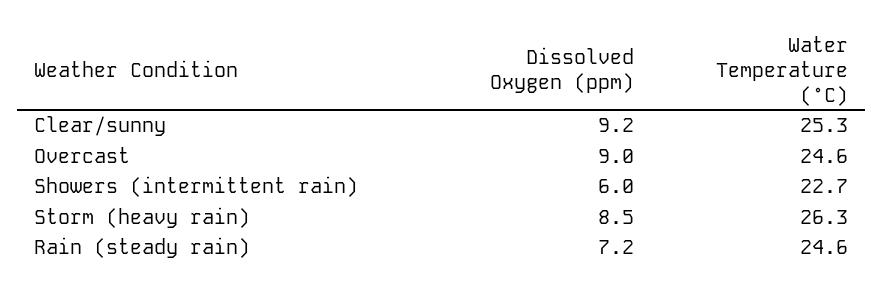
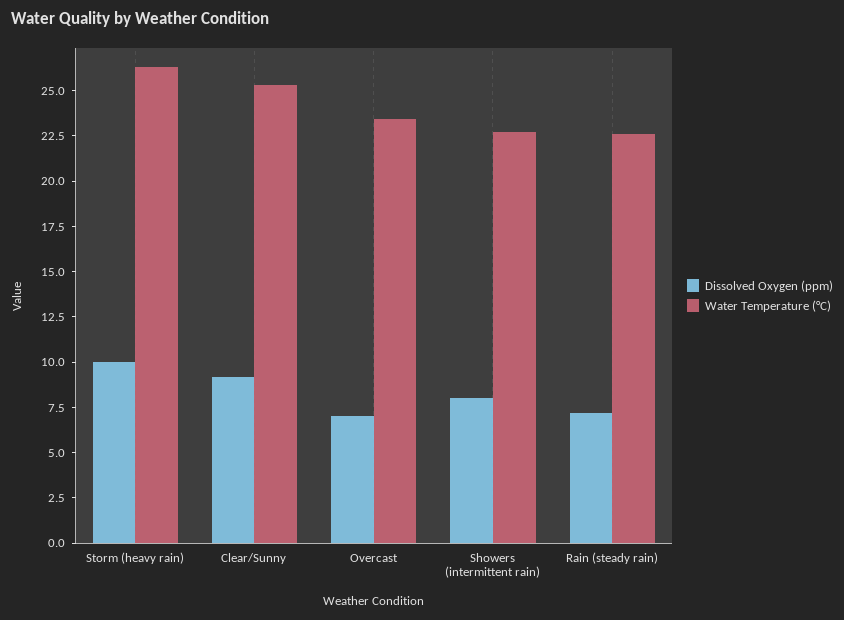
Dissolved Oxygen (ppm), Overcast: 9 -> 7
Water Temperature (°C), Overcast: 24.6 -> 23.5
Dissolved Oxygen (ppm), Showers (intermittent rain): 6 -> 8
Dissolved Oxygen (ppm), Storm (heavy rain): 8.5 -> 10
Water Temperature (°C), Rain (steady rain): 24.6 -> 22.5

